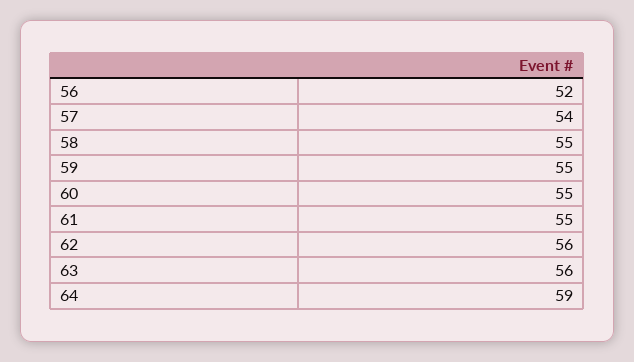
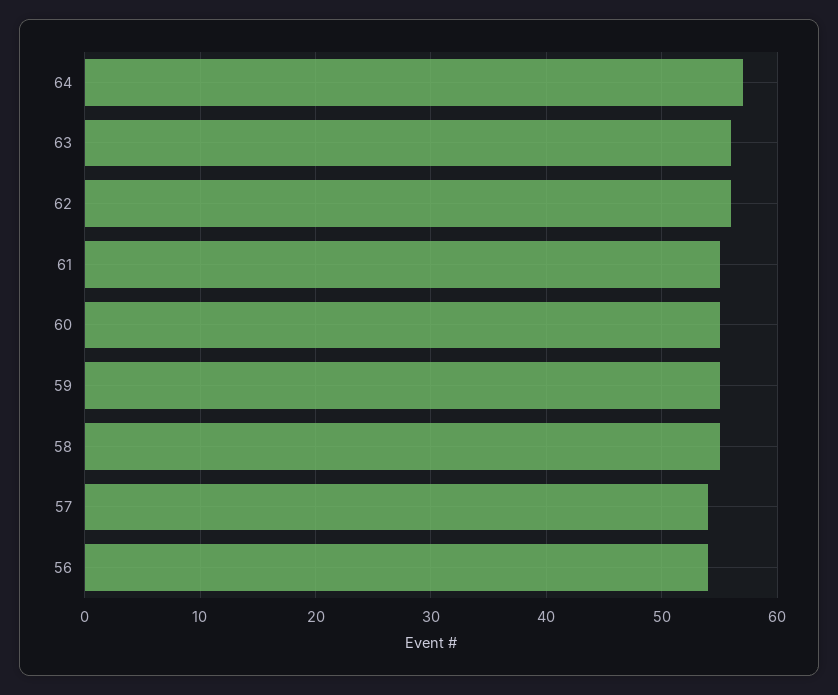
56: 52 -> 54
64: 59 -> 57

